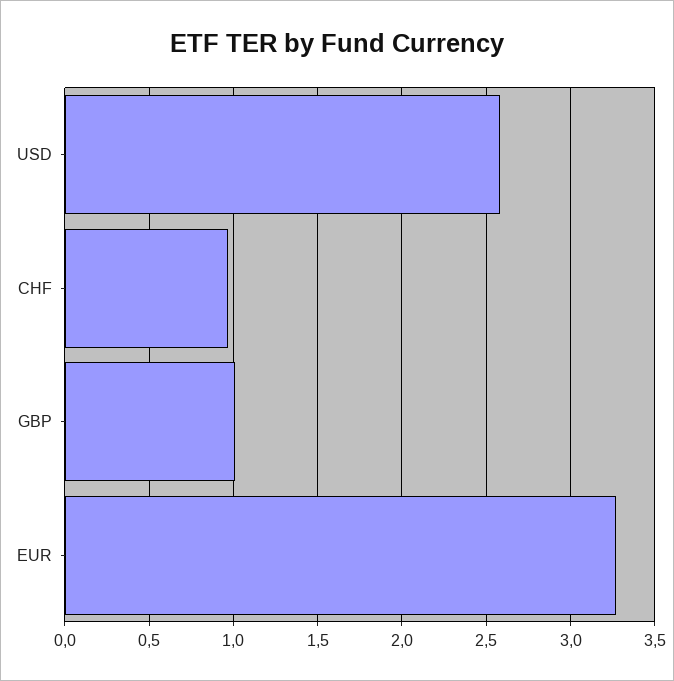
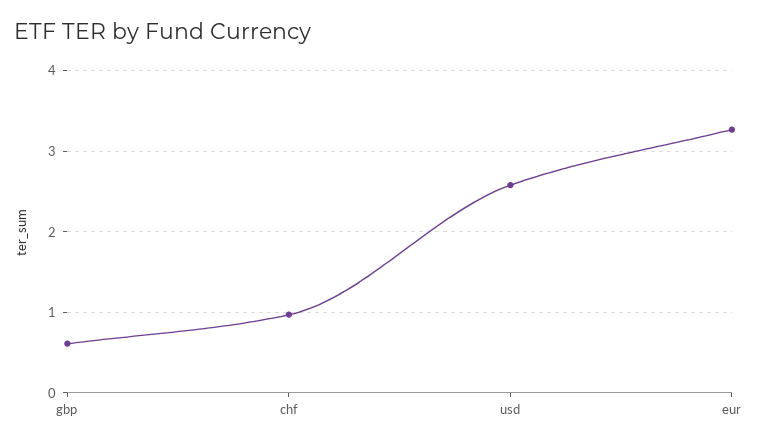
GBP: 1 -> 0.6

